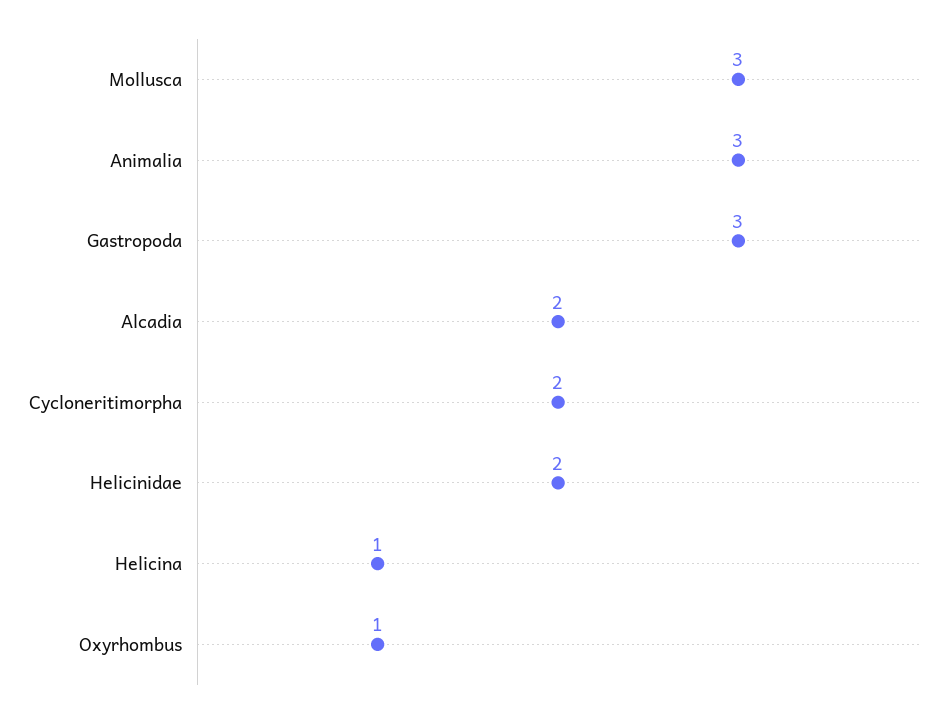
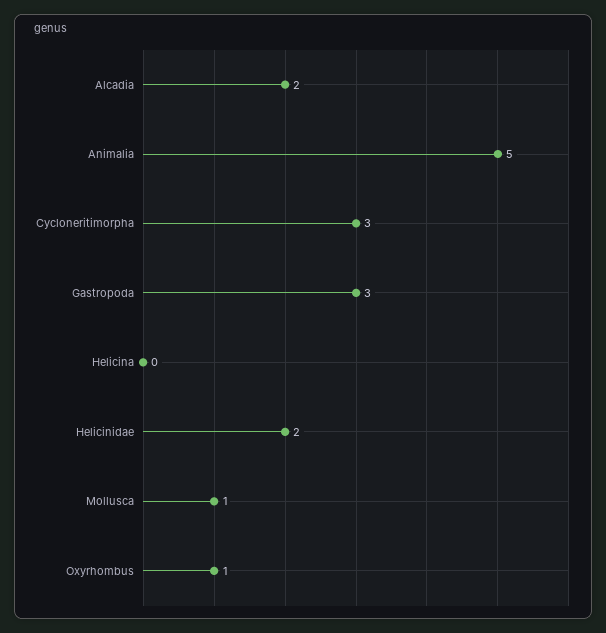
Mollusca: 3 -> 1
Animalia: 3 -> 5
Cycloneritimorpha: 2 -> 3
Helicina: 1 -> 0

